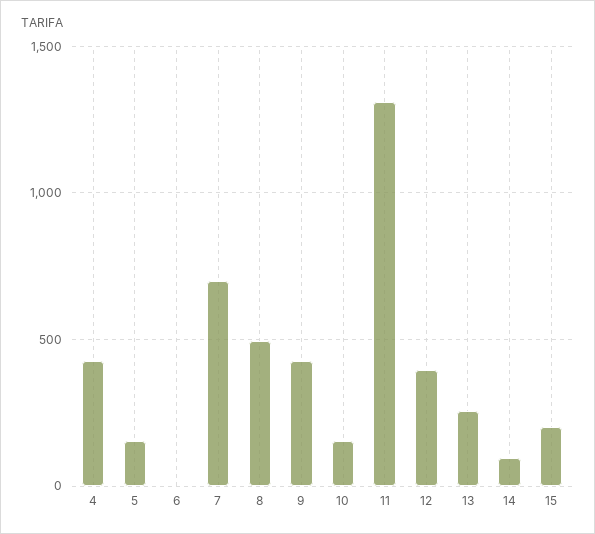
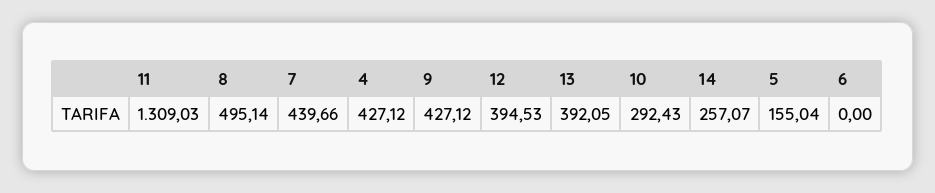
7: 700 -> 439.66
10: 150 -> 292.43
13: 250 -> 392.05
14: 100 -> 257.07
15: 200 -> none

